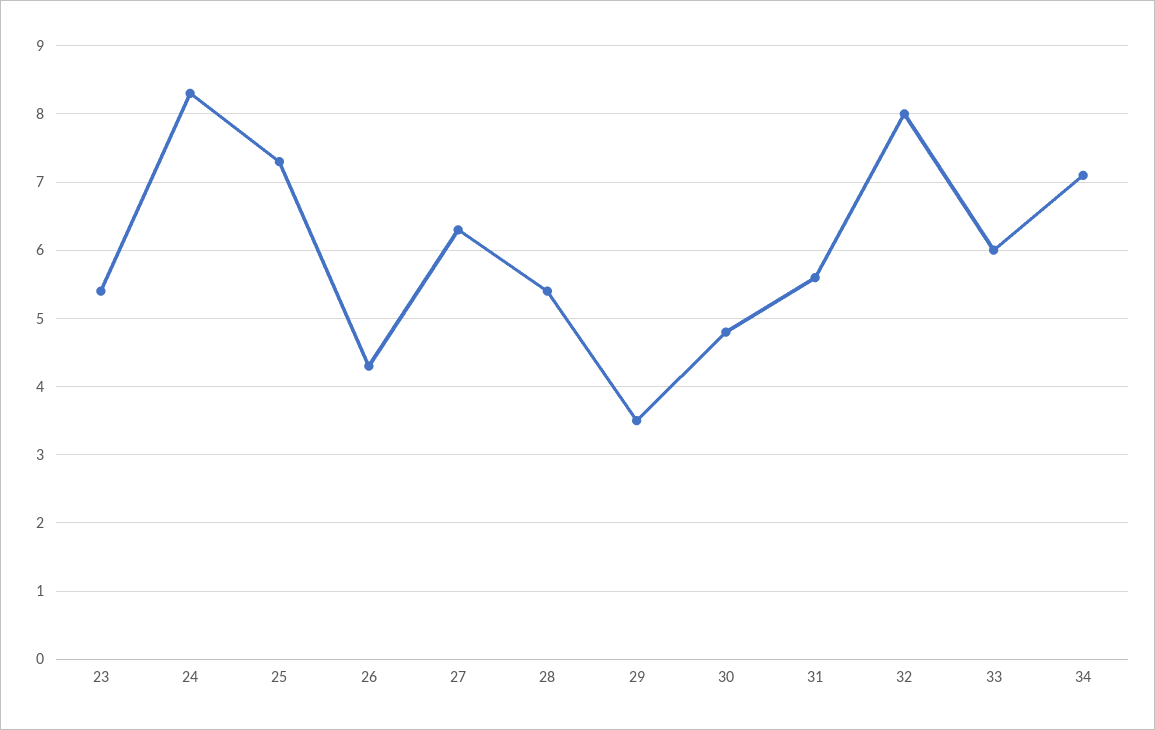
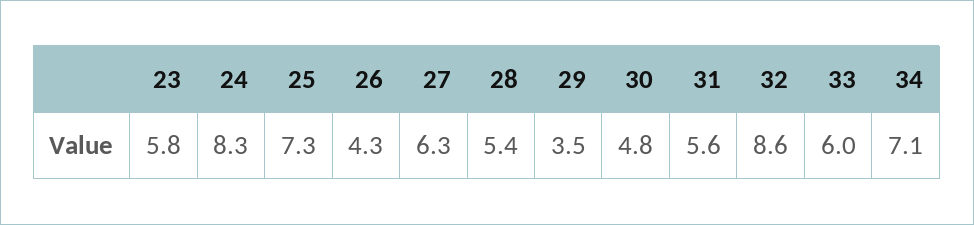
23: 5.4 -> 5.8
32: 8 -> 8.6

